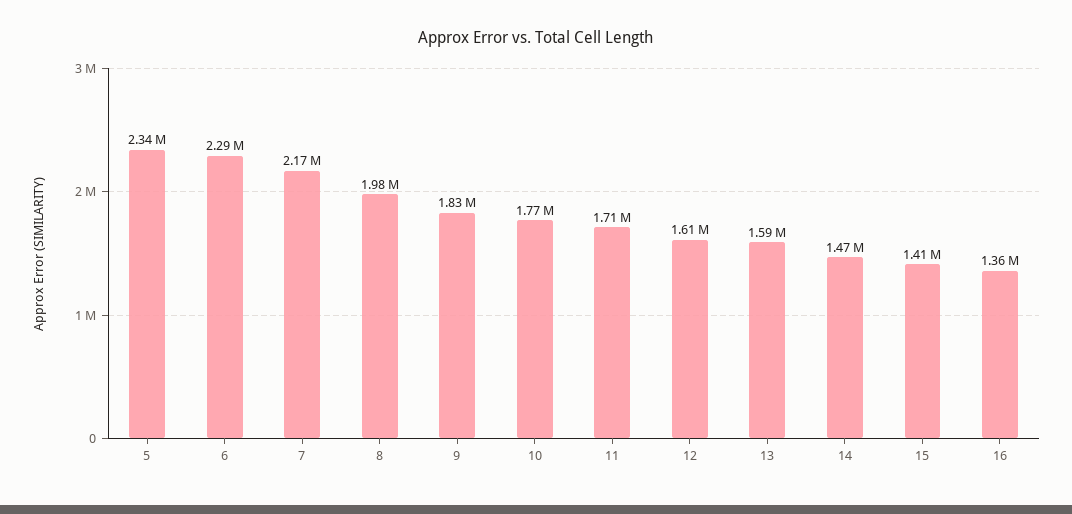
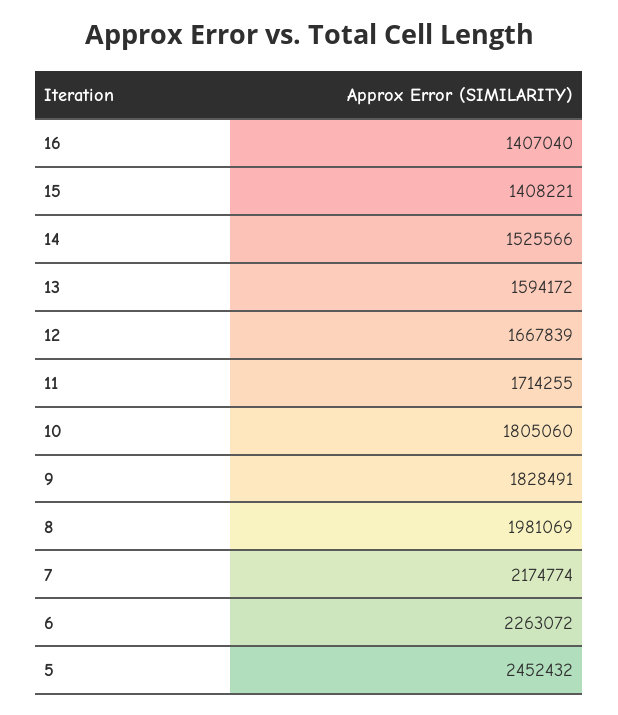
5: 2340000 -> 2452432
6: 2290000 -> 2263072
10: 1770000 -> 1805060
12: 1610000 -> 1667839
14: 1470000 -> 1525566
16: 1360000 -> 1407040

